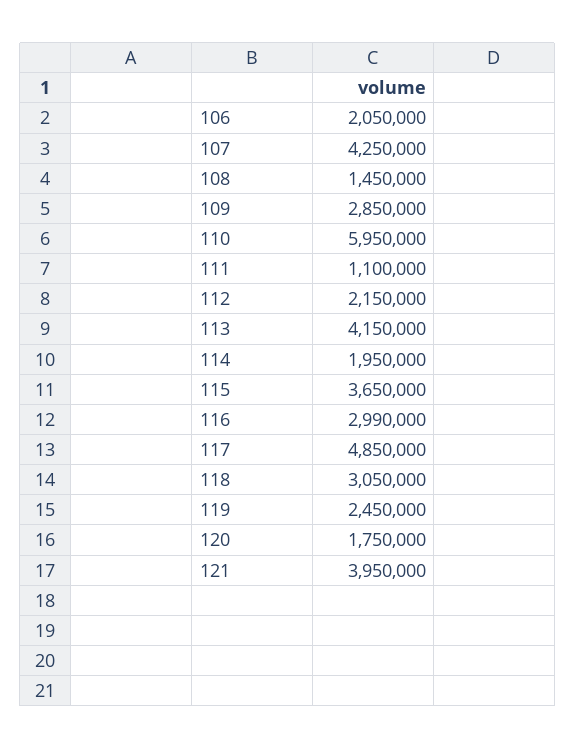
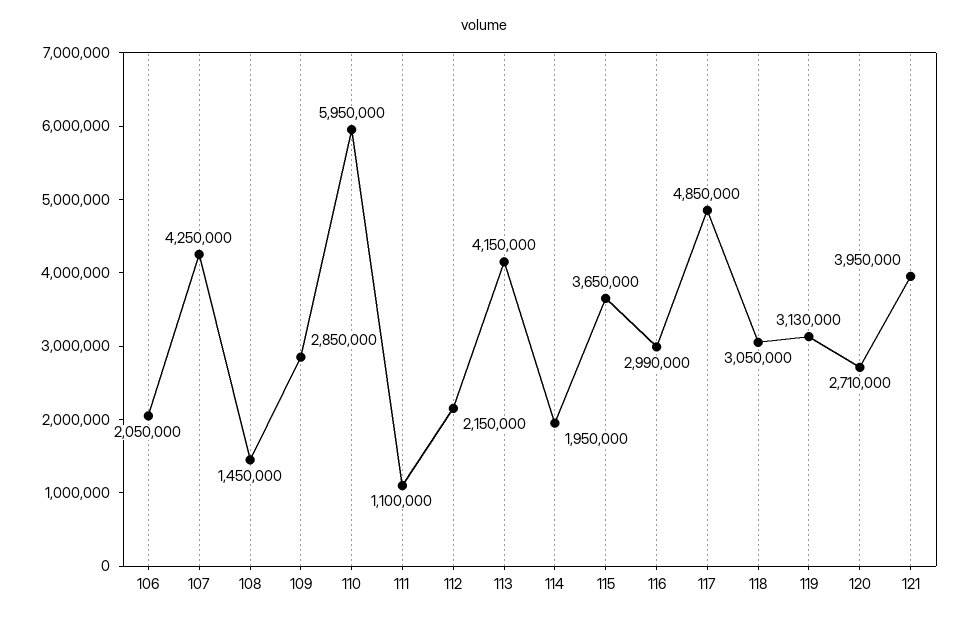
119: 2450000 -> 3130000
120: 1750000 -> 2710000

